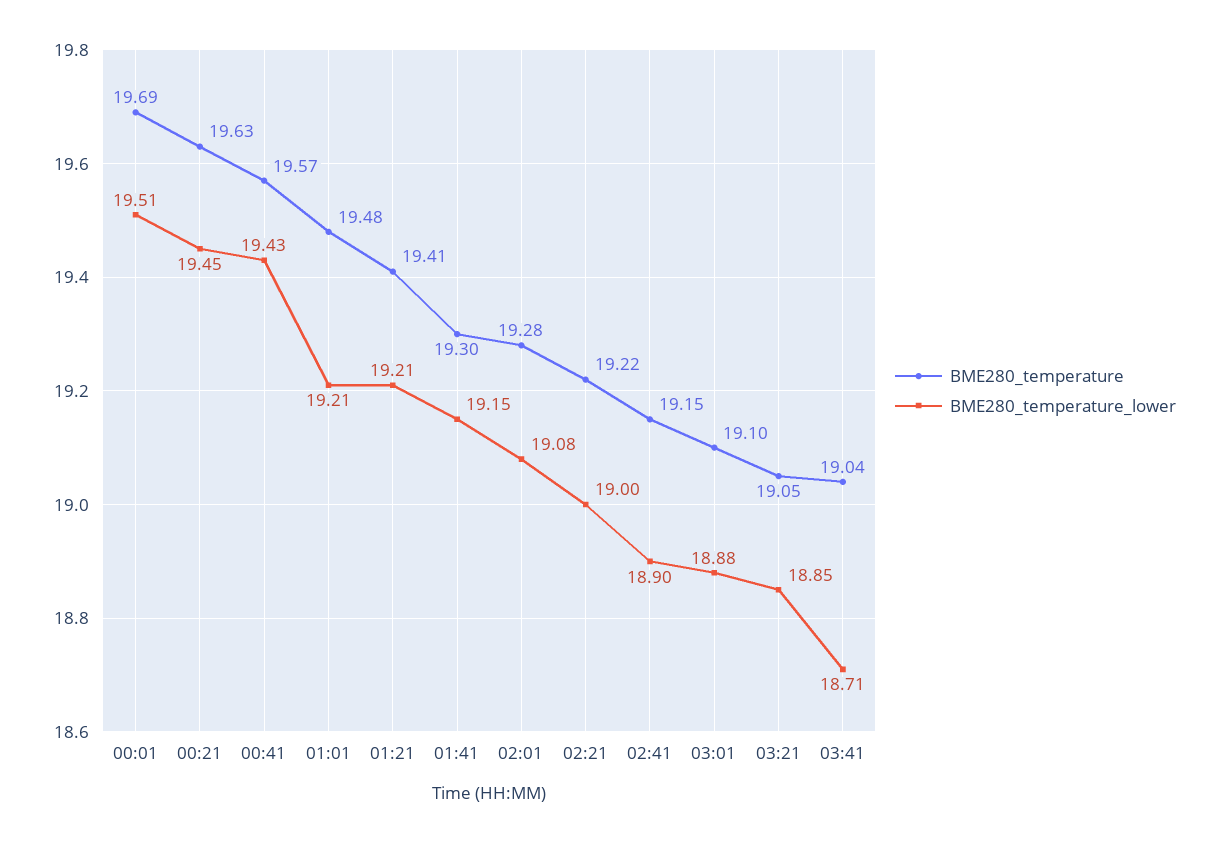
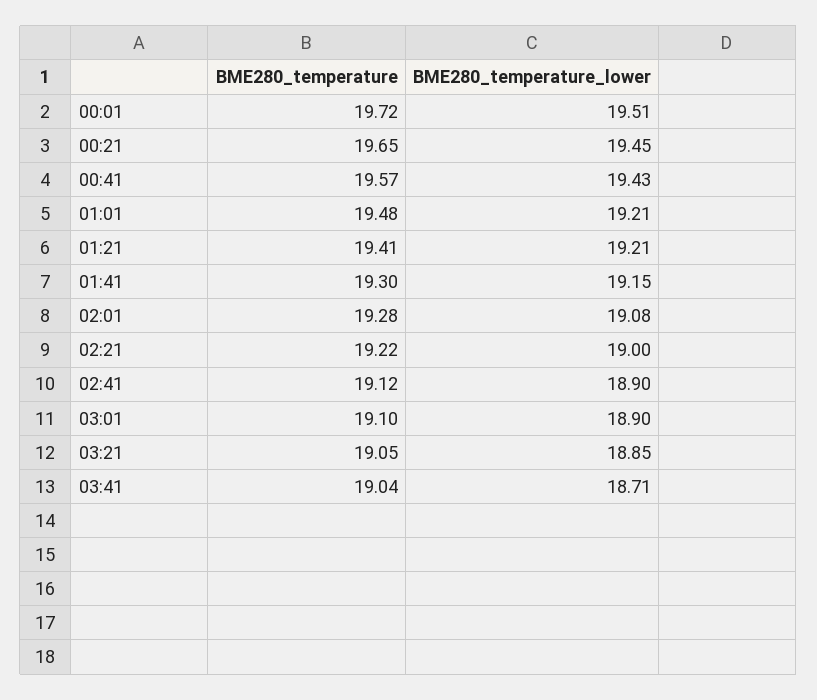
BME280_temperature, 00:01: 19.69 -> 19.72
BME280_temperature, 00:21: 19.63 -> 19.65
BME280_temperature, 02:41: 19.15 -> 19.12
BME280_temperature_lower, 03:01: 18.88 -> 18.9

